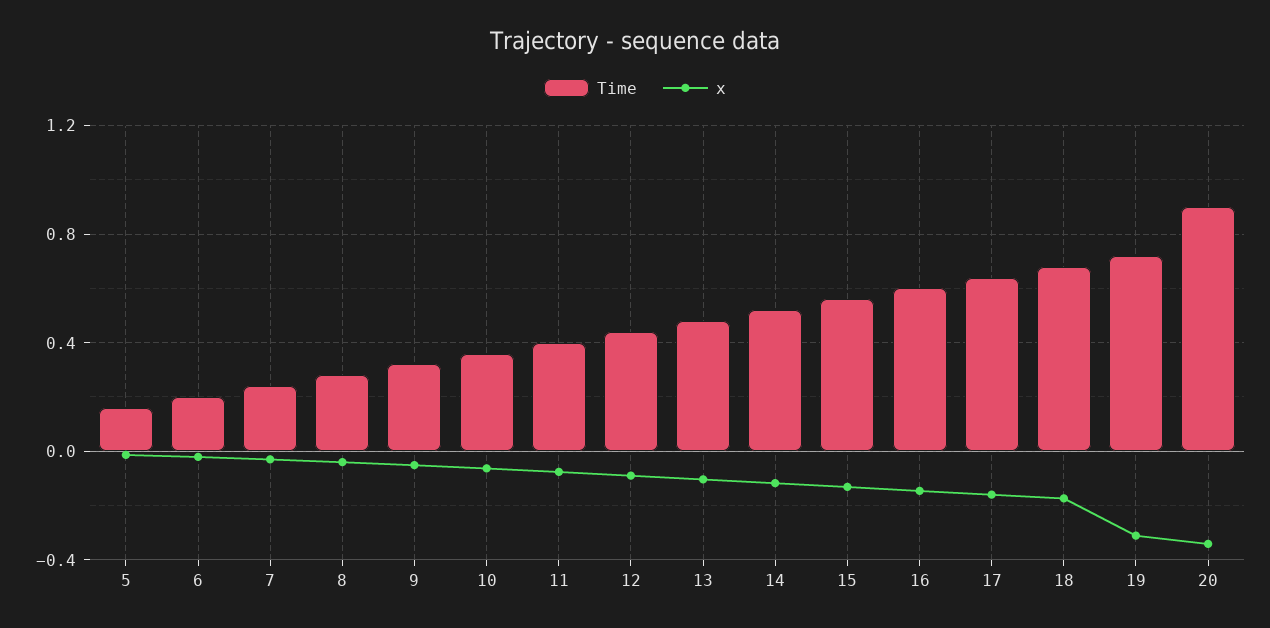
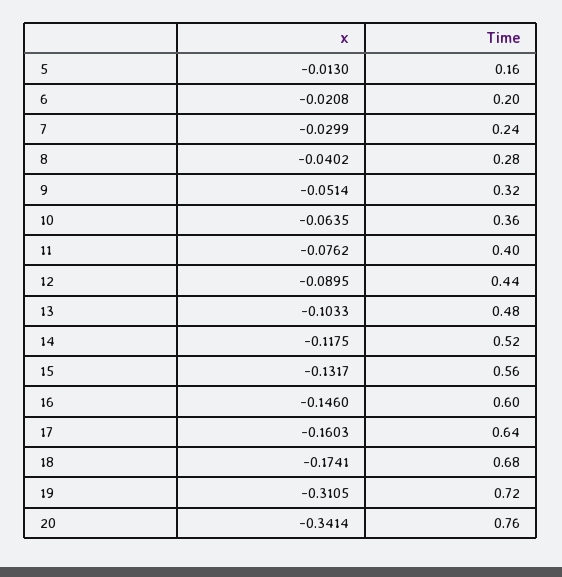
Time, 20: 0.9 -> 0.76

